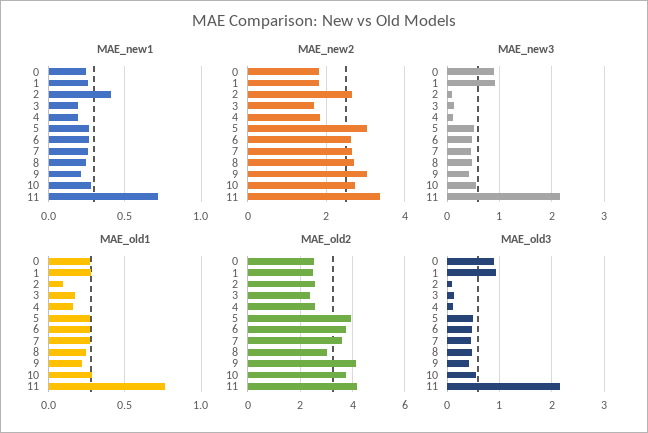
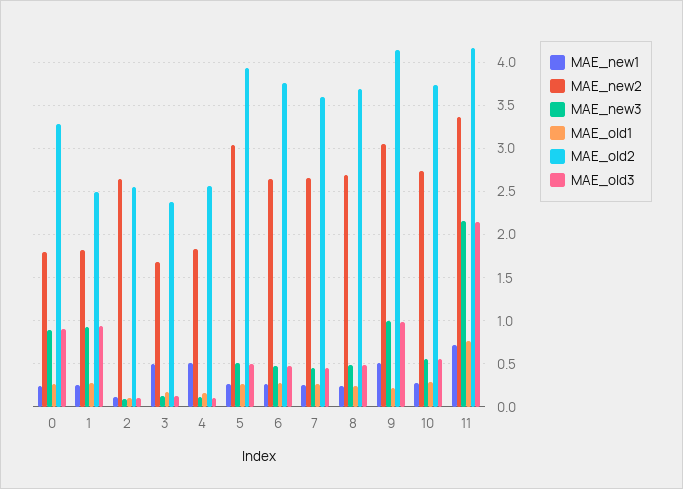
MAE_new1, 2: 0.4 -> 0.1
MAE_new1, 3: 0.2 -> 0.5
MAE_new1, 4: 0.2 -> 0.5
MAE_new1, 9: 0.2 -> 0.5
MAE_new3, 9: 0.4 -> 1
MAE_old2, 0: 2.5 -> 3.3
MAE_old2, 8: 3 -> 3.7
MAE_old3, 9: 0.4 -> 1

